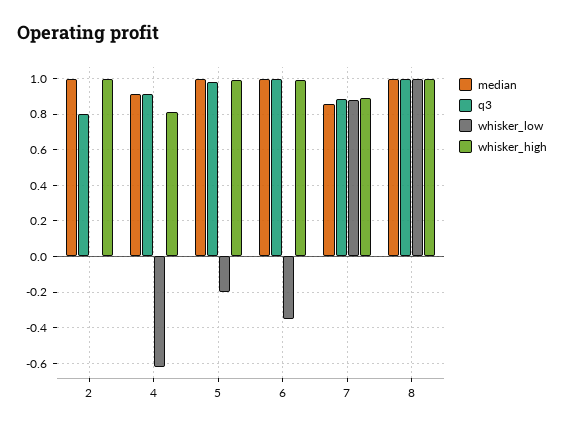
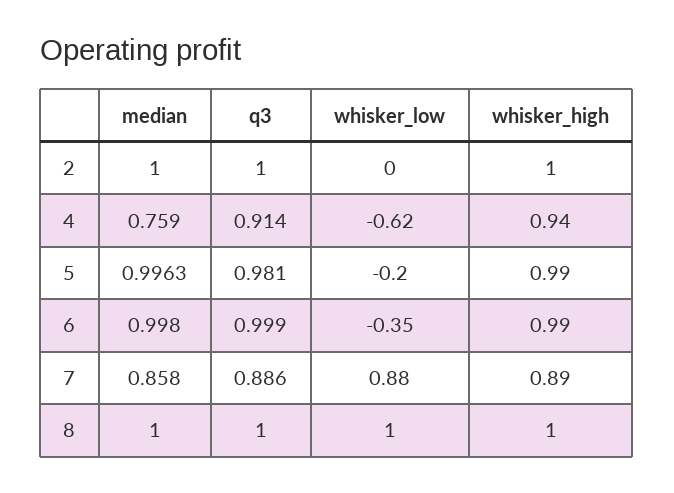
q3, 2: 0.8 -> 1
median, 4: 0.9 -> 0.759
whisker_high, 4: 0.8 -> 0.94

